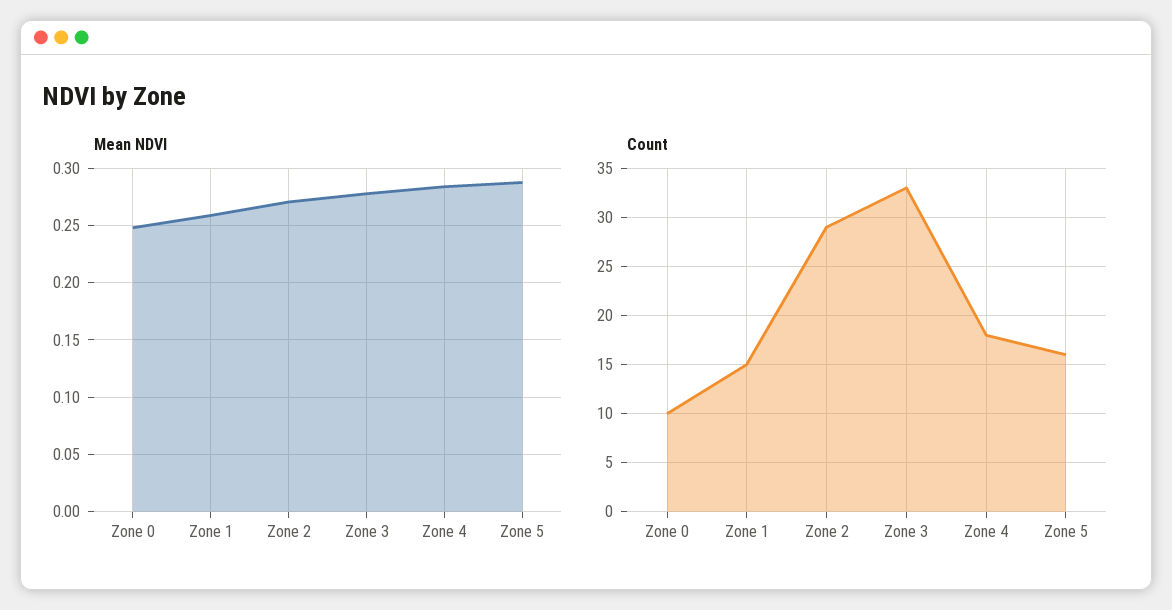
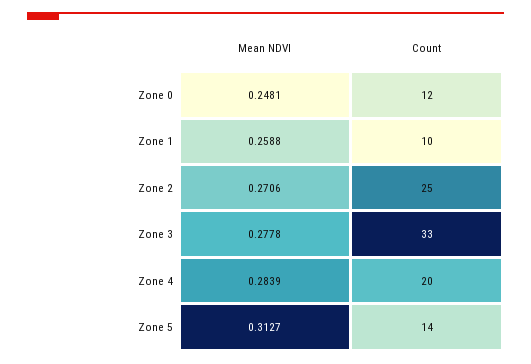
Mean NDVI, Zone 5: 0.29 -> 0.3127
Count, Zone 0: 10 -> 12
Count, Zone 1: 15 -> 10
Count, Zone 2: 29 -> 25
Count, Zone 4: 18 -> 20
Count, Zone 5: 16 -> 14

